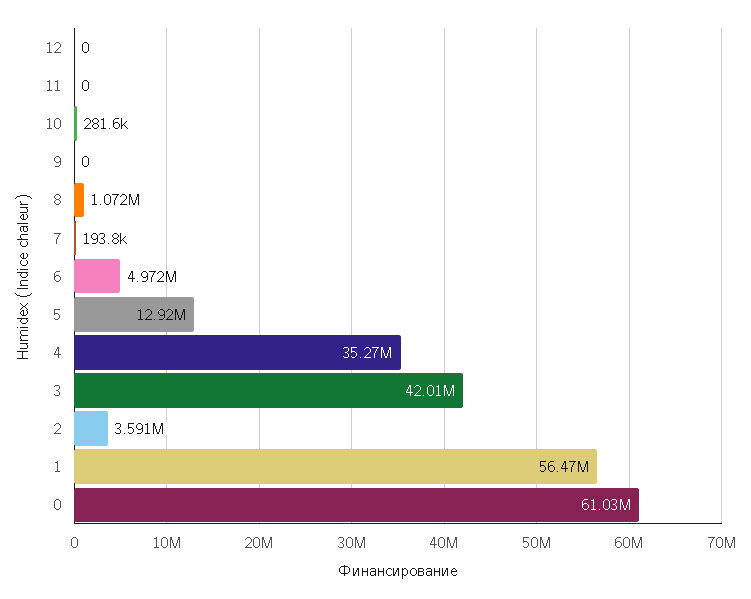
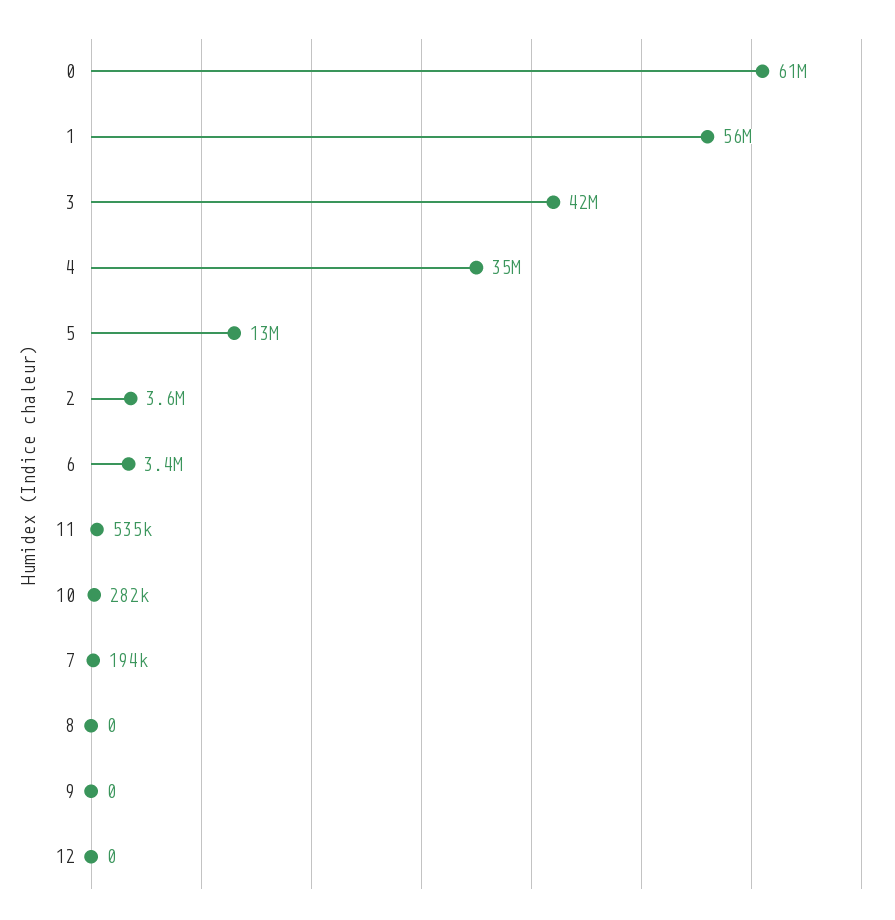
11: 0 -> 535000
8: 1072000 -> 0
6: 4972000 -> 3400000

